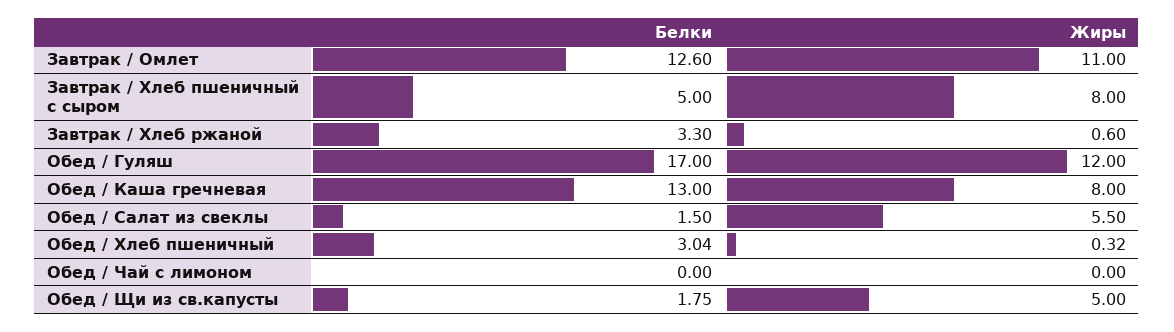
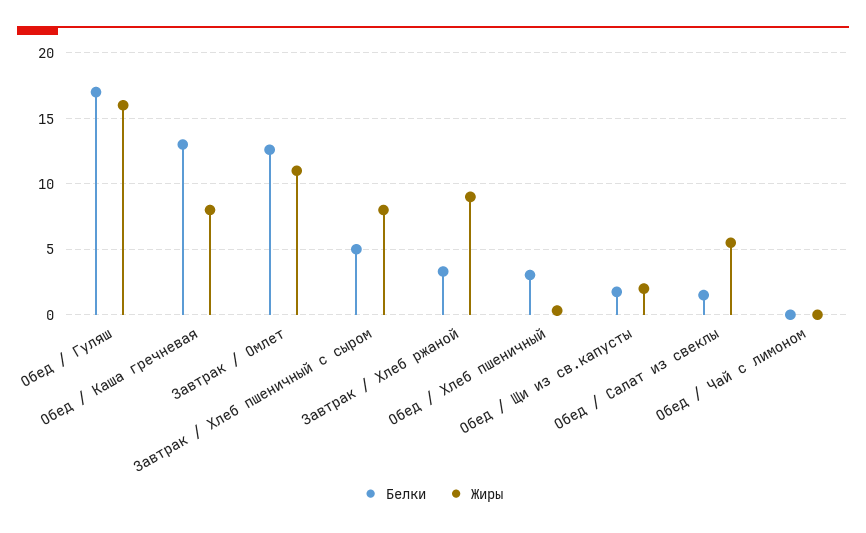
Жиры, Завтрак / Хлеб ржаной: 0.6 -> 9
Жиры, Обед / Гуляш: 12 -> 16
Жиры, Обед / Щи из св.капусты: 5 -> 2

